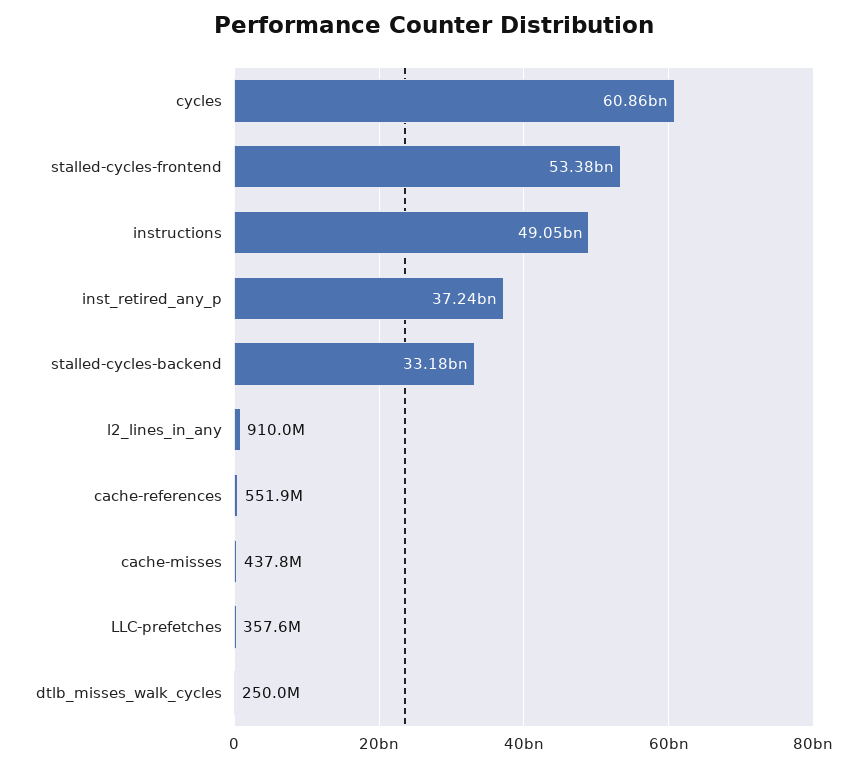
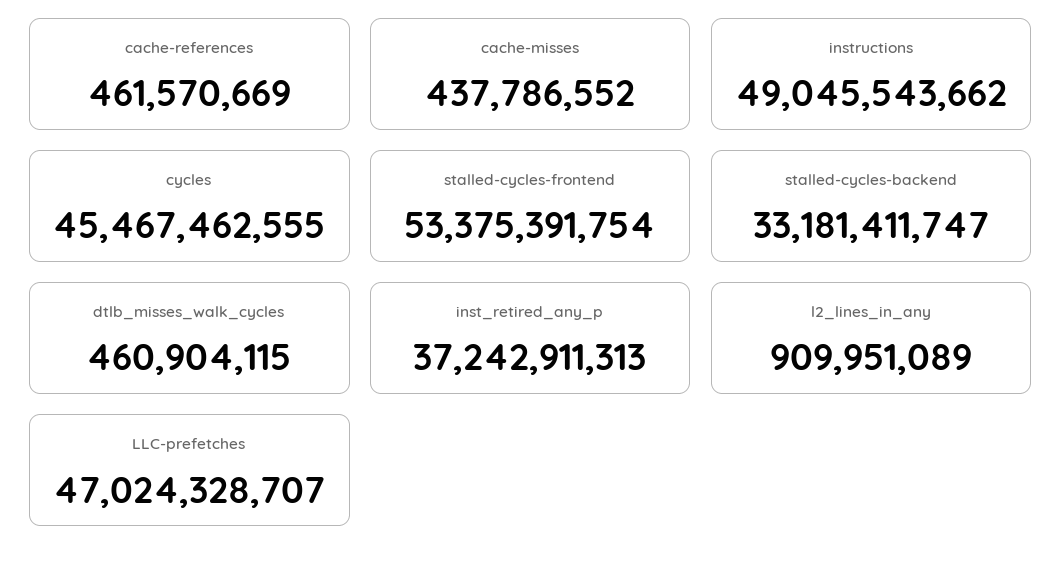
cycles: 60860000000 -> 45467462555
cache-references: 551900000 -> 461570669
LLC-prefetches: 357600000 -> 47024328707
dtlb_misses_walk_cycles: 250000000 -> 460904115

